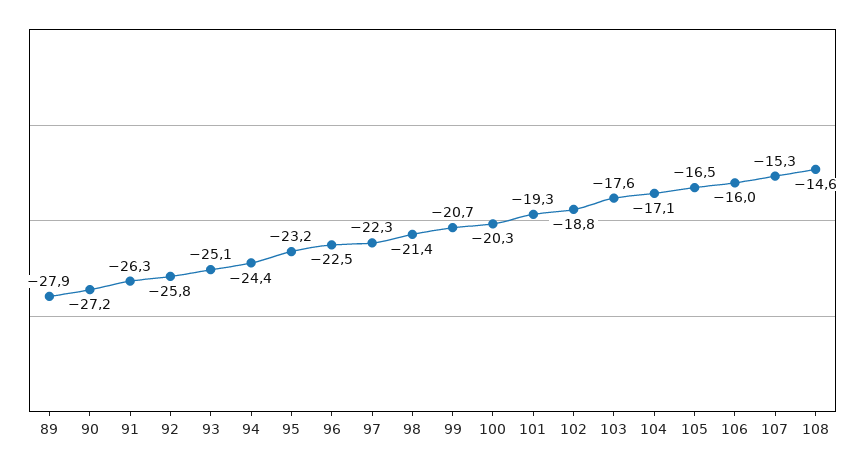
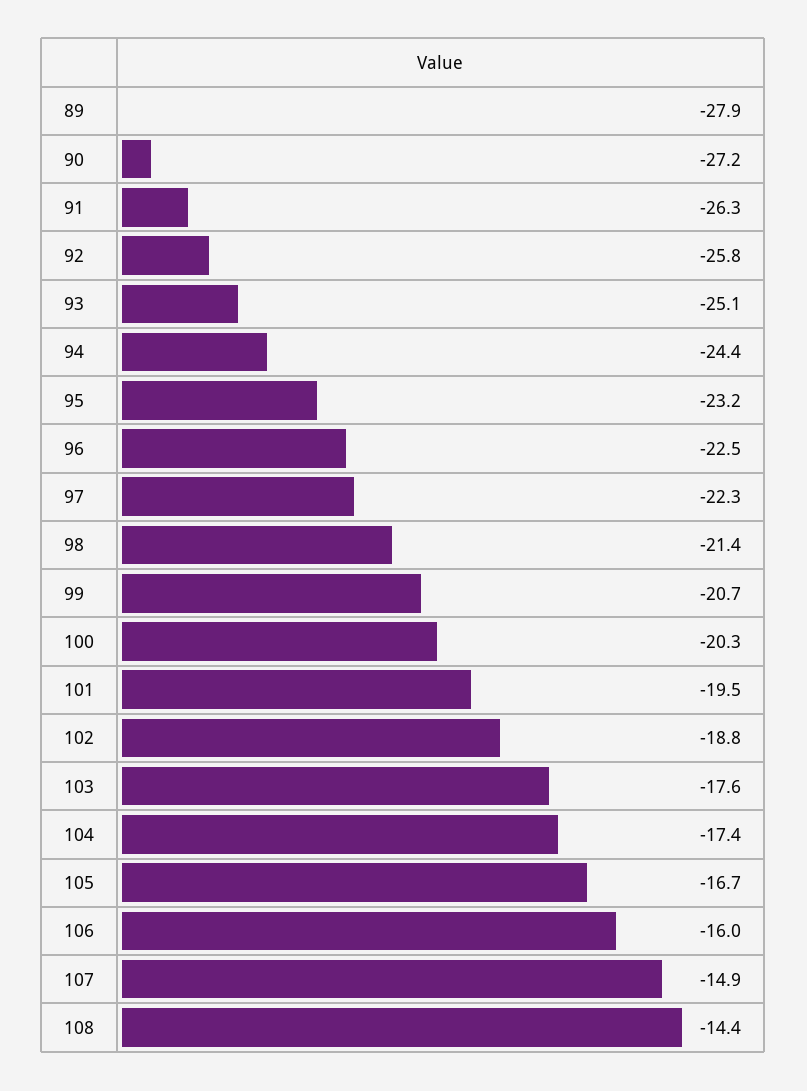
101: -19.3 -> -19.5
104: -17.1 -> -17.4
105: -16.5 -> -16.7
107: -15.3 -> -14.9
108: -14.6 -> -14.4

